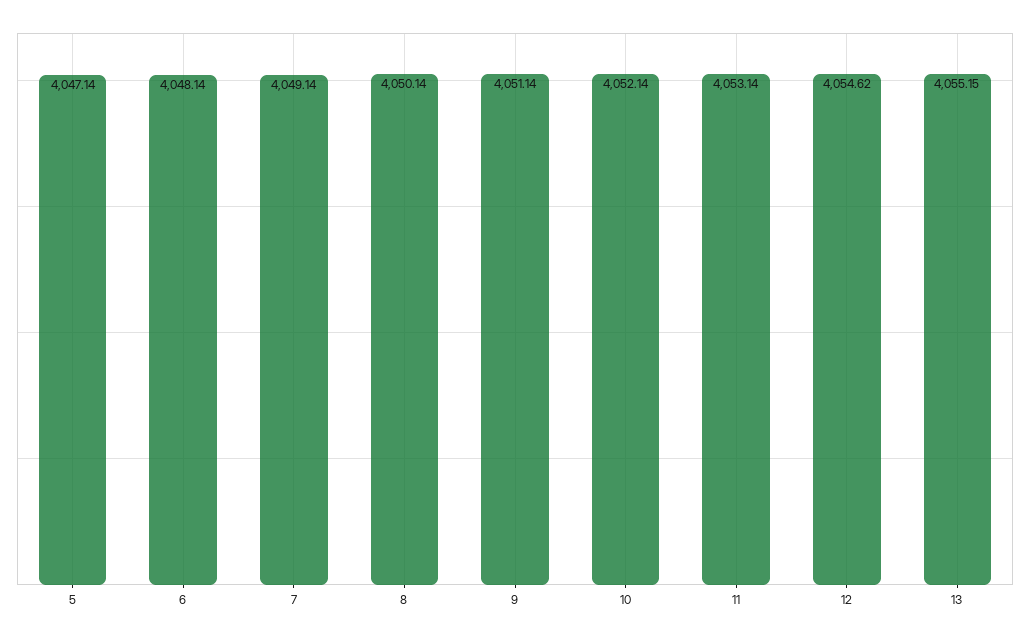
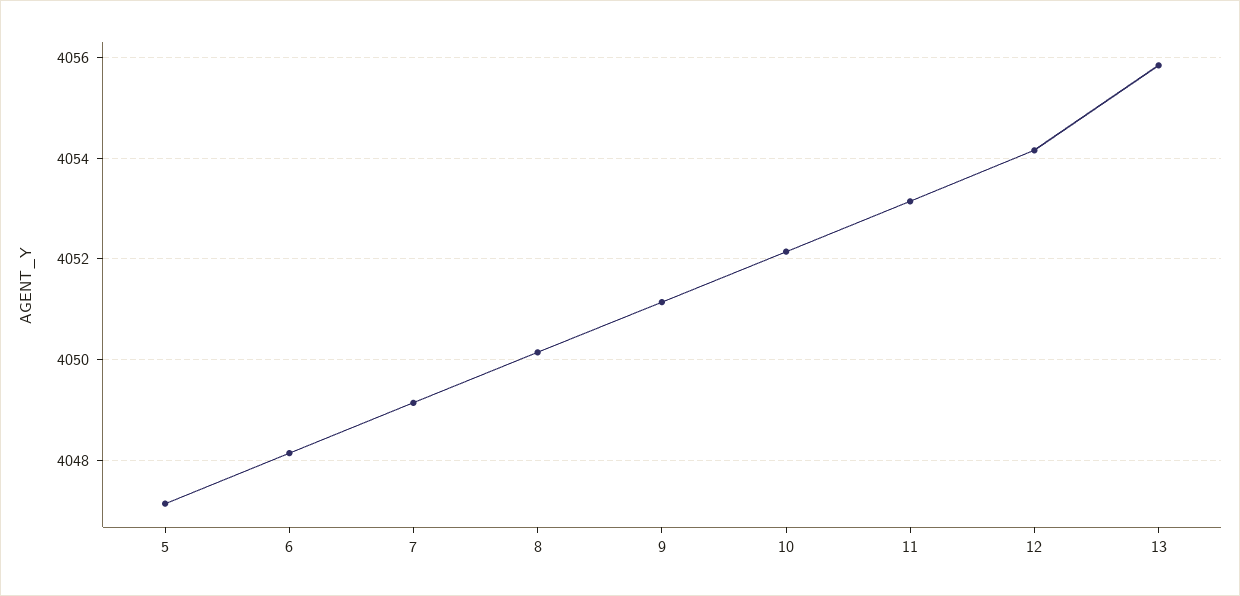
12: 4054.62 -> 4054.2
13: 4055.15 -> 4055.8

